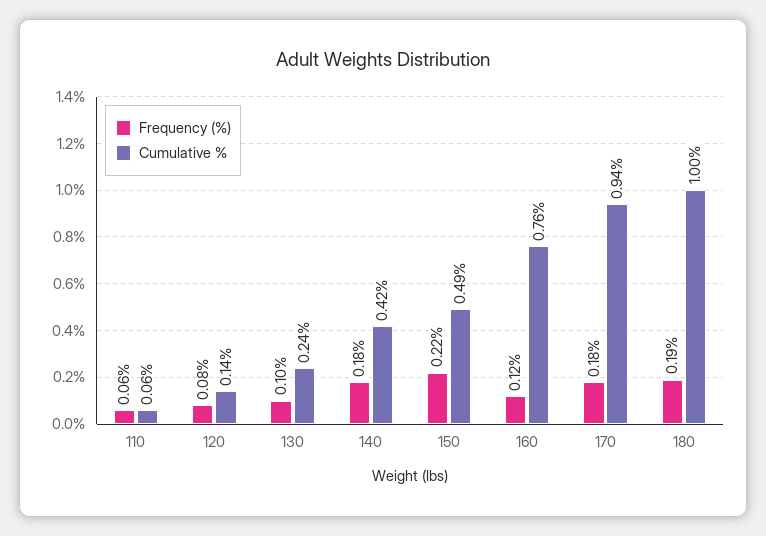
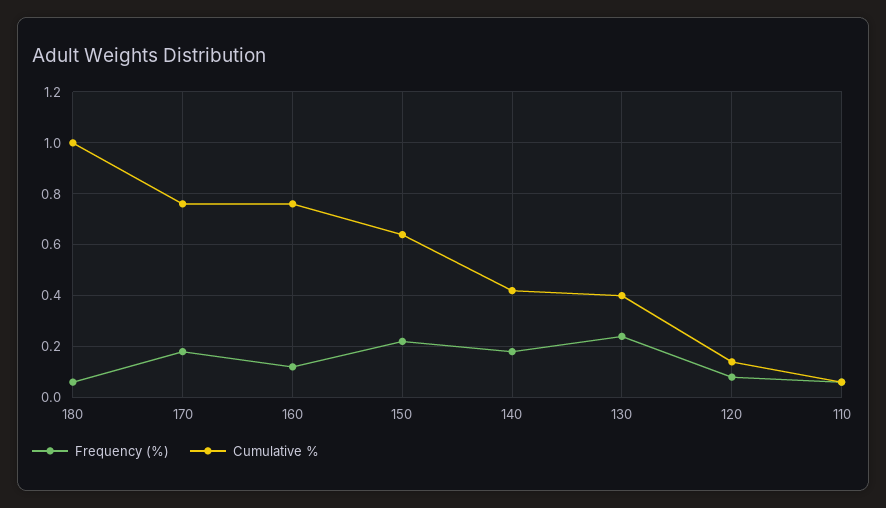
Frequency (%), 130: 0.1 -> 0.25
Cumulative %, 130: 0.24 -> 0.4
Cumulative %, 150: 0.49 -> 0.65
Cumulative %, 170: 0.94 -> 0.75
Frequency (%), 180: 0.19 -> 0.05

